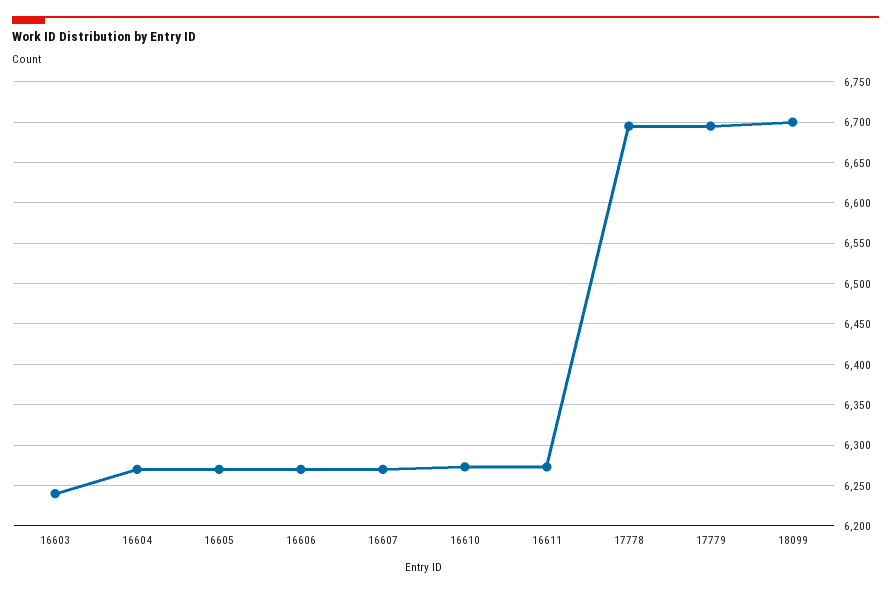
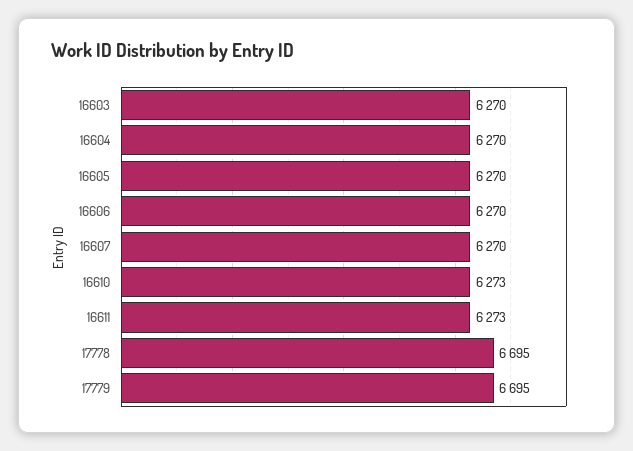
16603: 6240 -> 6270
18099: 6700 -> none

